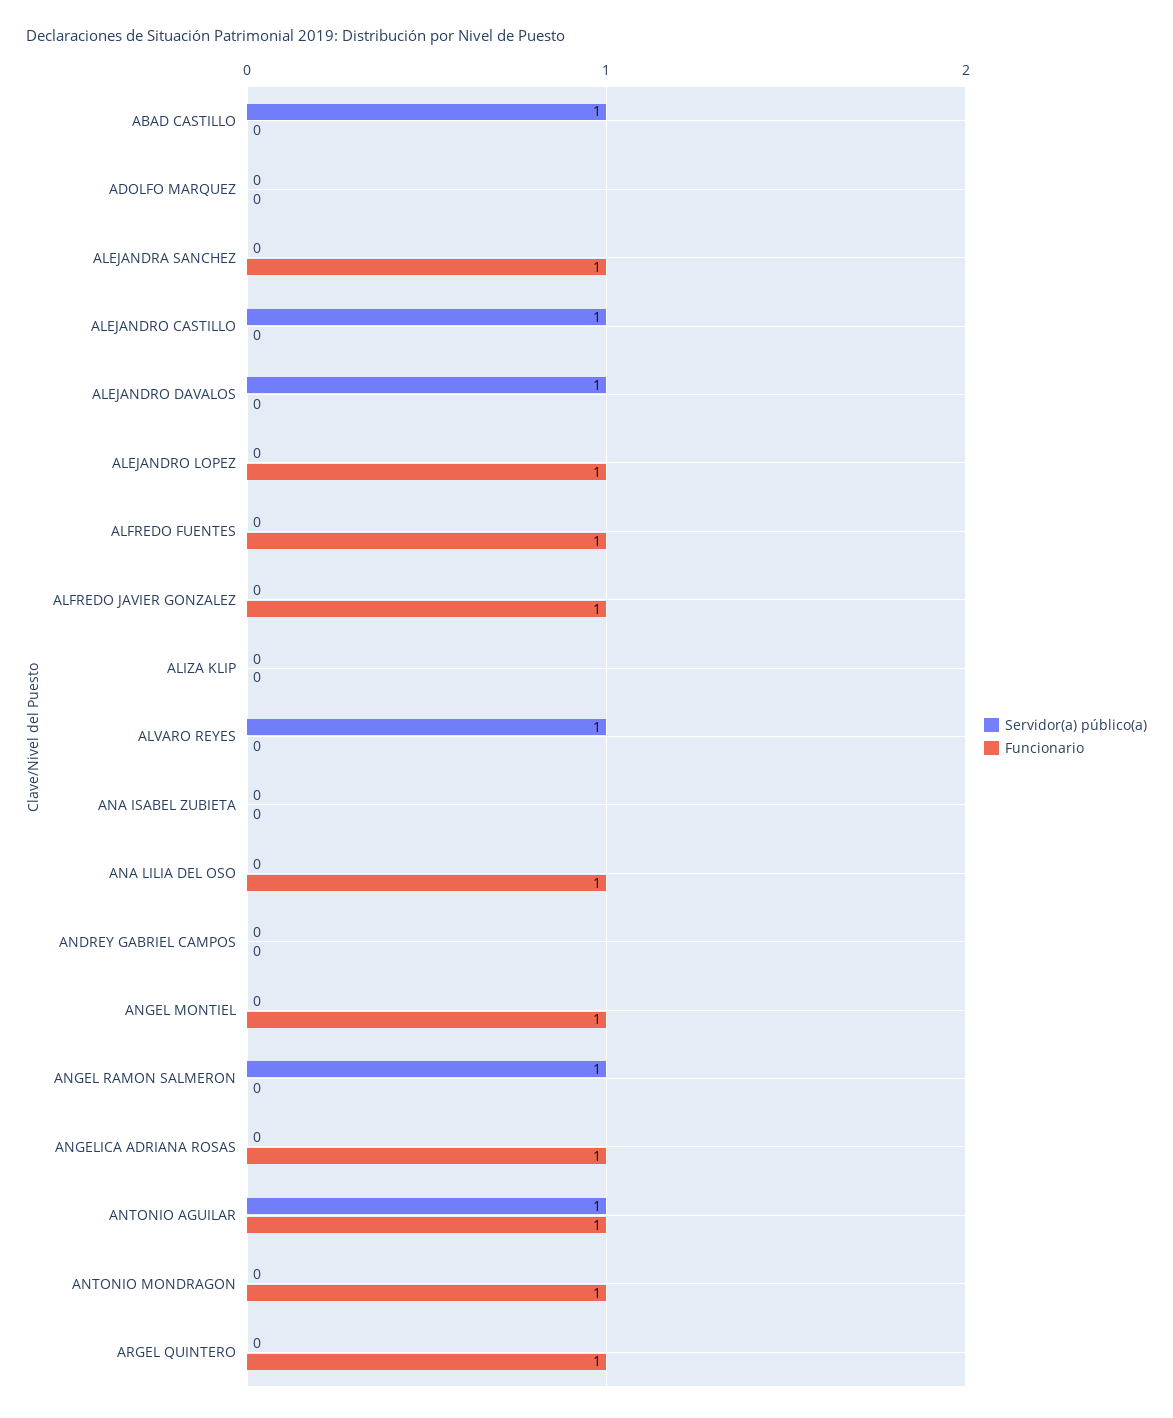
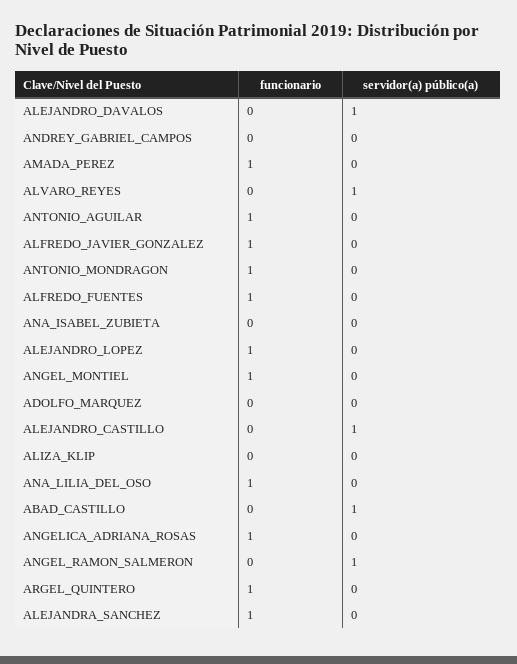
Servidor(a) público(a), ANTONIO AGUILAR: 1 -> 0
Funcionario, AMADA_PEREZ: none -> 1
Servidor(a) público(a), AMADA_PEREZ: none -> 0

